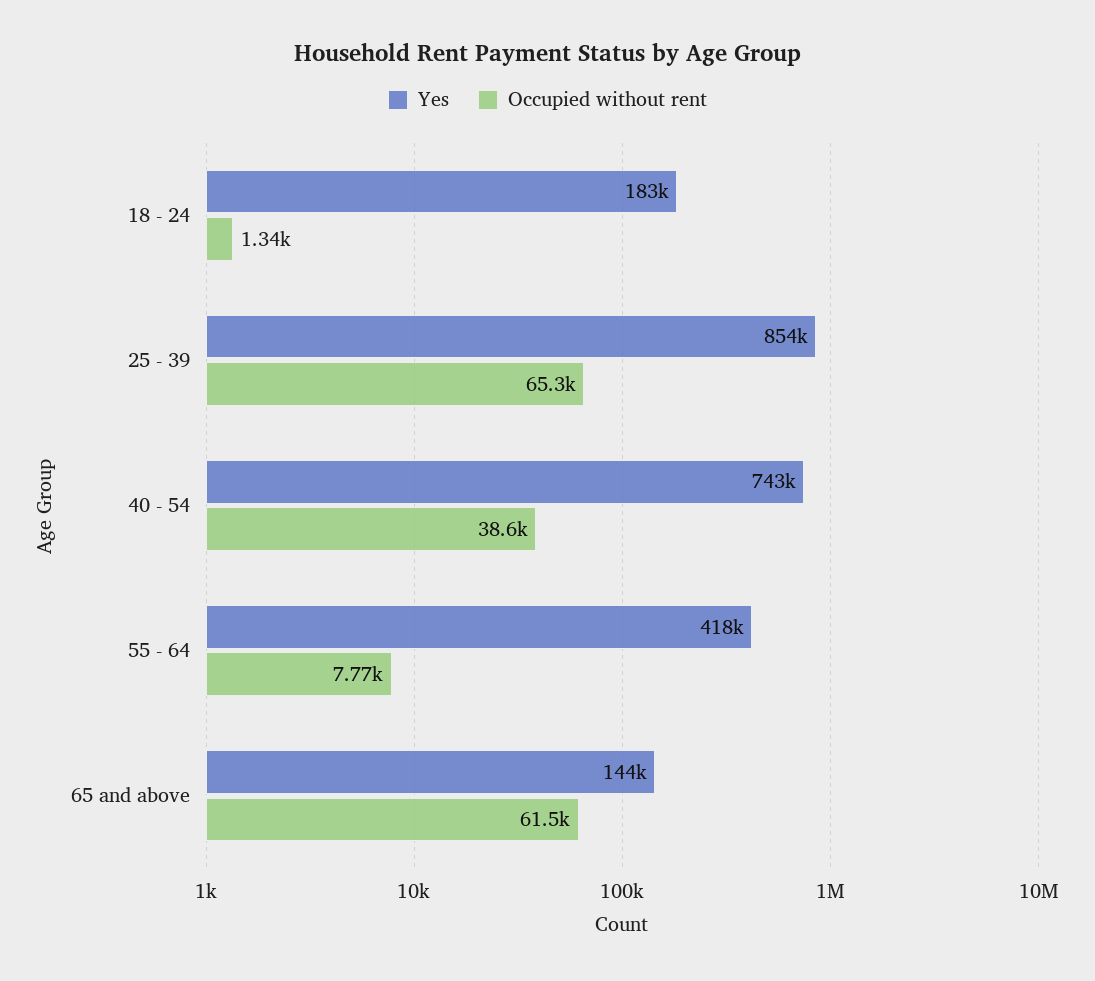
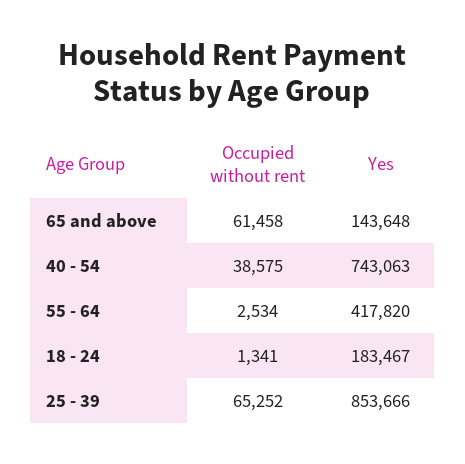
Occupied without rent, 55 - 64: 7770 -> 2534

